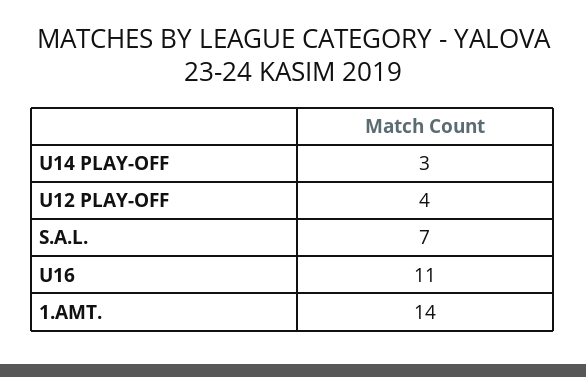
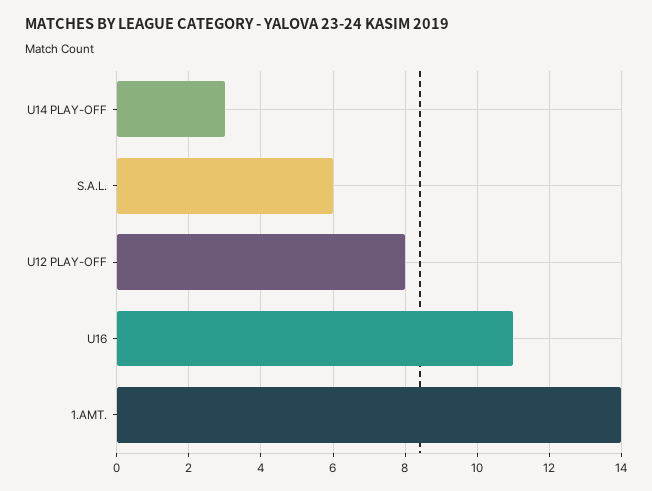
U12 PLAY-OFF: 4 -> 8
S.A.L.: 7 -> 6

